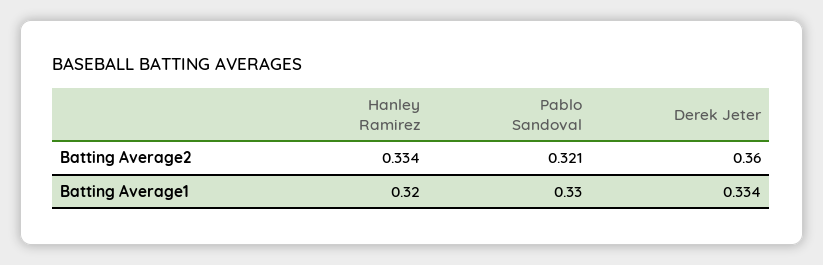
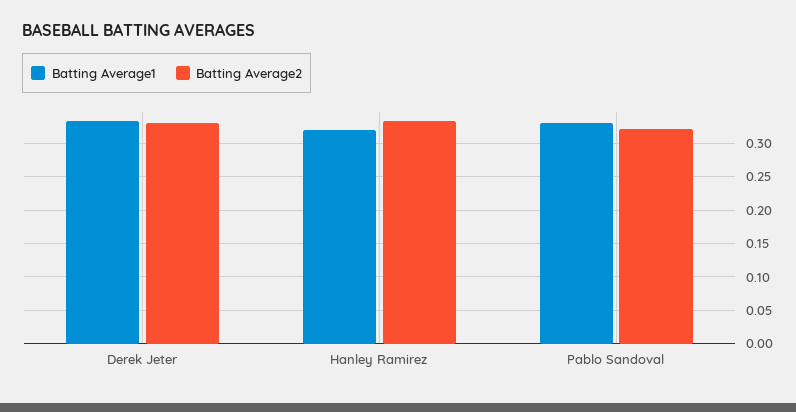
Batting Average2, Derek Jeter: 0.36 -> 0.33

